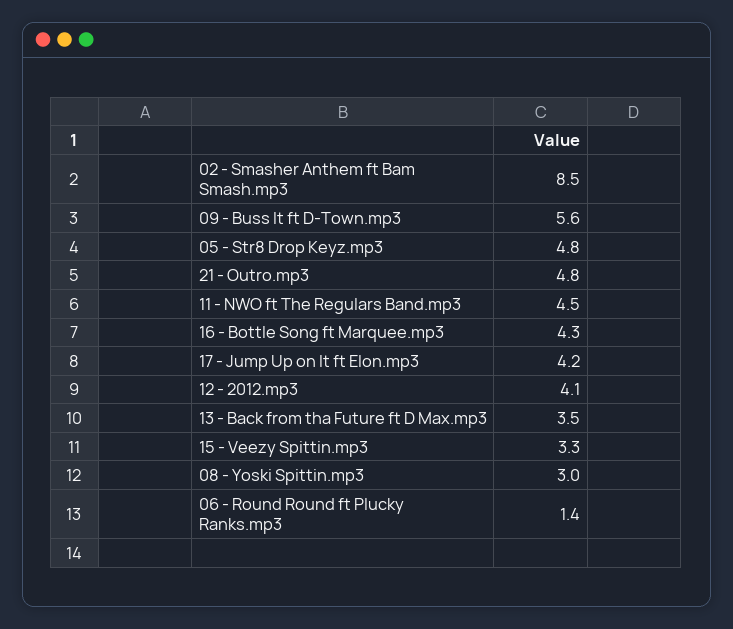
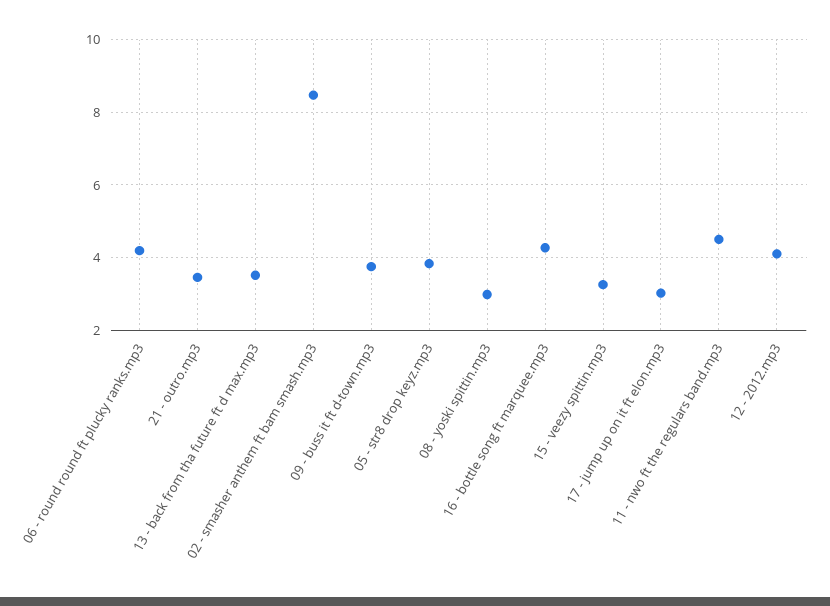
09 - Buss It ft D-Town.mp3: 5.6 -> 3.8
05 - Str8 Drop Keyz.mp3: 4.8 -> 3.8
21 - Outro.mp3: 4.8 -> 3.4
17 - Jump Up on It ft Elon.mp3: 4.2 -> 3
06 - Round Round ft Plucky Ranks.mp3: 1.4 -> 4.2

